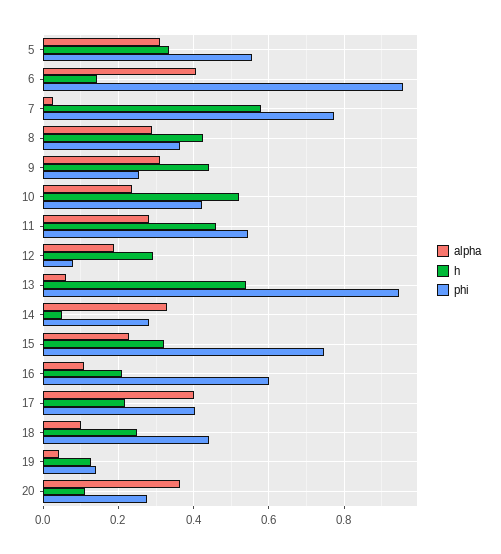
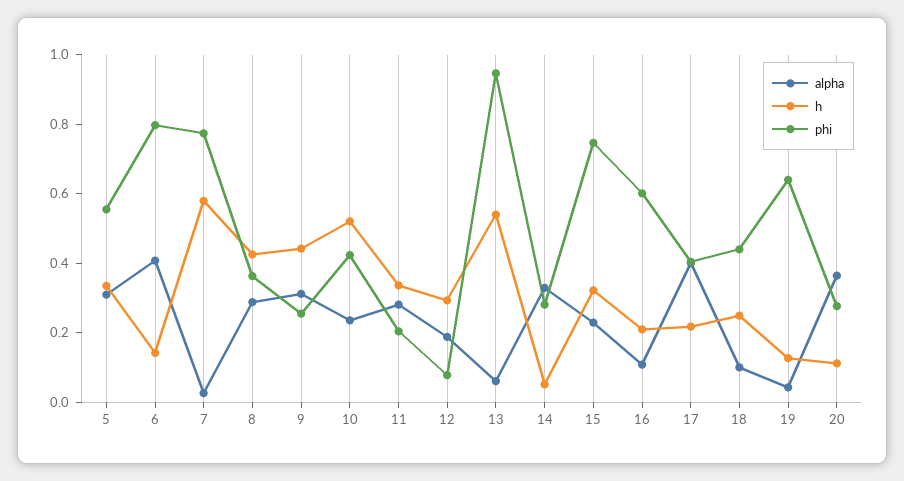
phi, 6: 0.96 -> 0.8
h, 11: 0.46 -> 0.35
phi, 11: 0.54 -> 0.2
phi, 19: 0.14 -> 0.65

